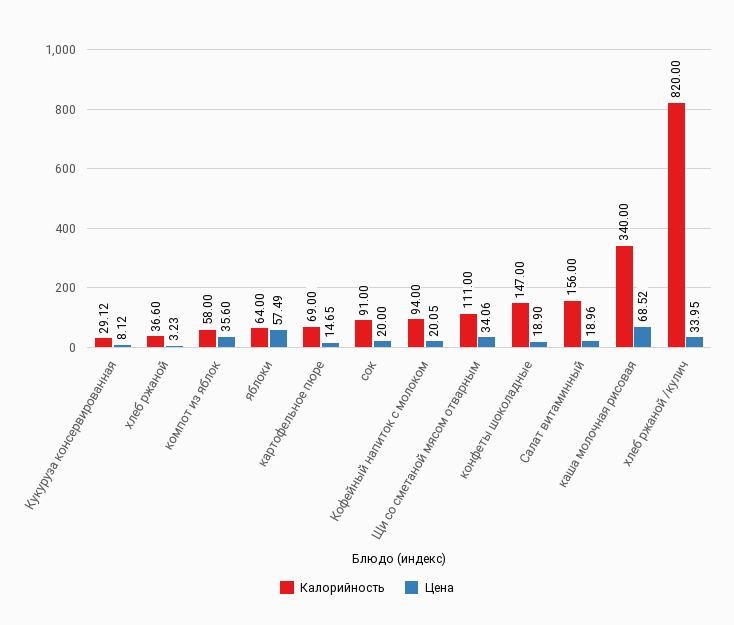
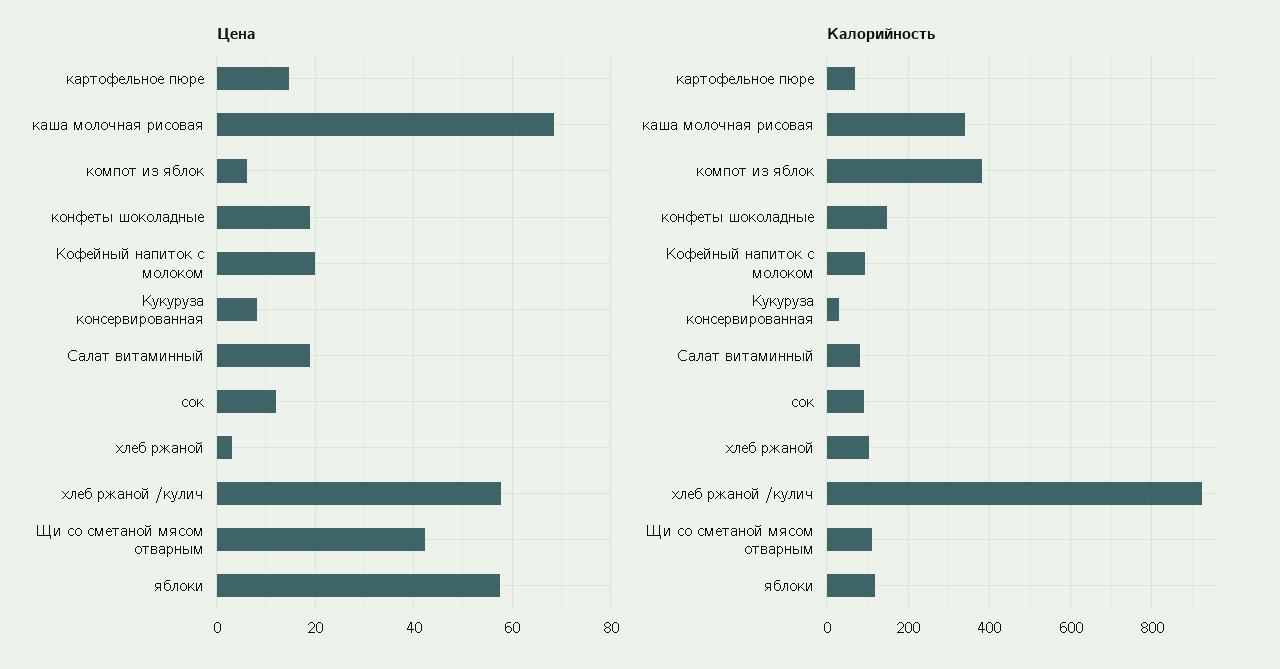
Калорийность, хлеб ржаной: 36.6 -> 100
Калорийность, компот из яблок: 58 -> 380
Цена, компот из яблок: 35.6 -> 6
Калорийность, яблоки: 64 -> 120
Цена, сок: 20 -> 12
Цена, Щи со сметаной мясом отварным: 34.06 -> 42
Калорийность, Салат витаминный: 156 -> 80
Калорийность, хлеб ржаной /кулич: 820 -> 920
Цена, хлеб ржаной /кулич: 33.95 -> 58

